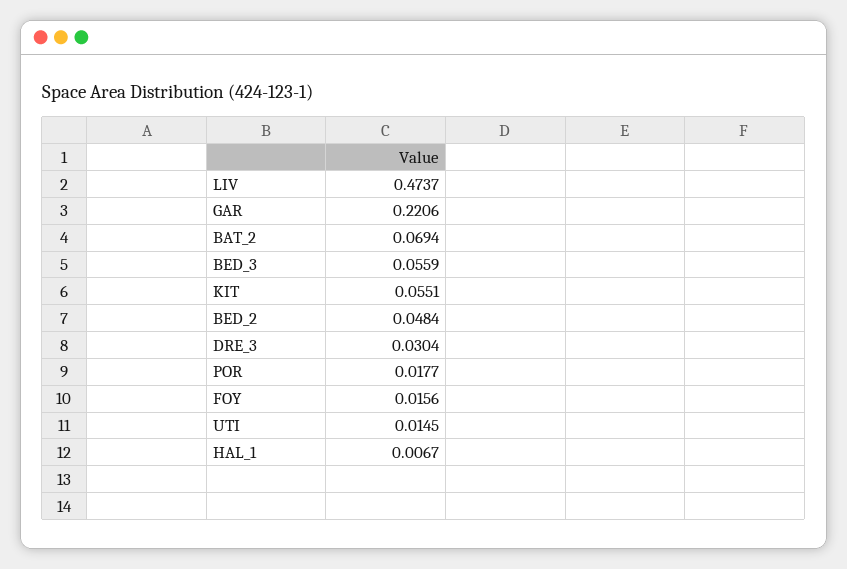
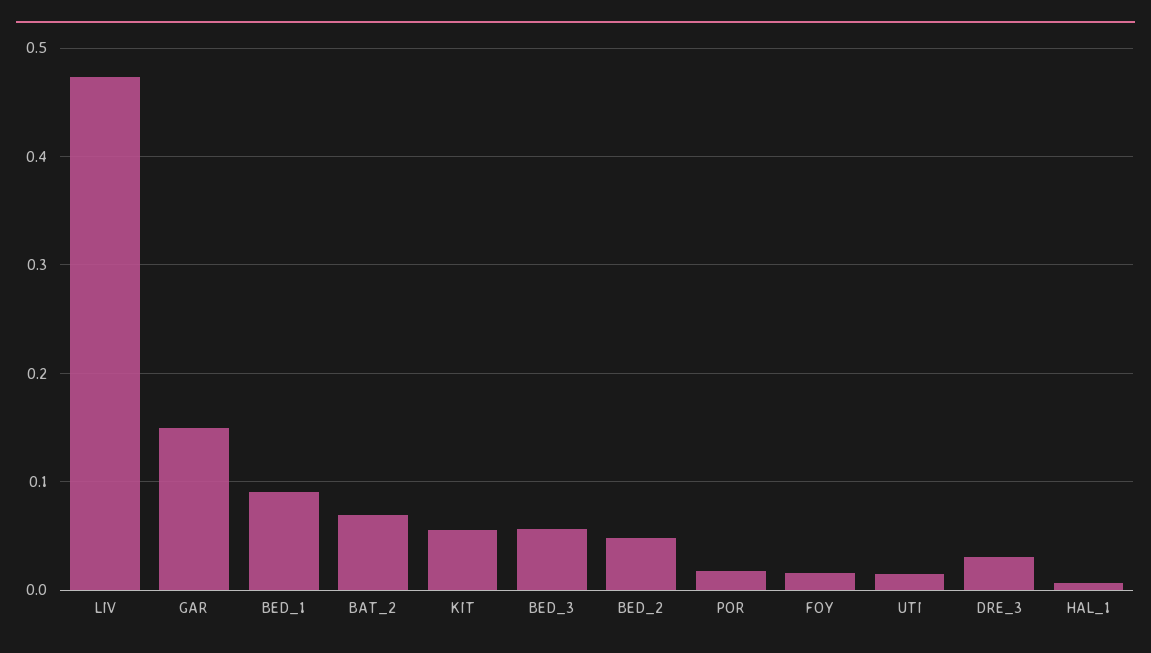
GAR: 0.2206 -> 0.15
BED_1: none -> 0.09

